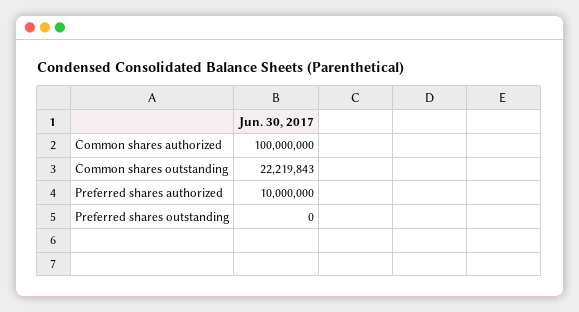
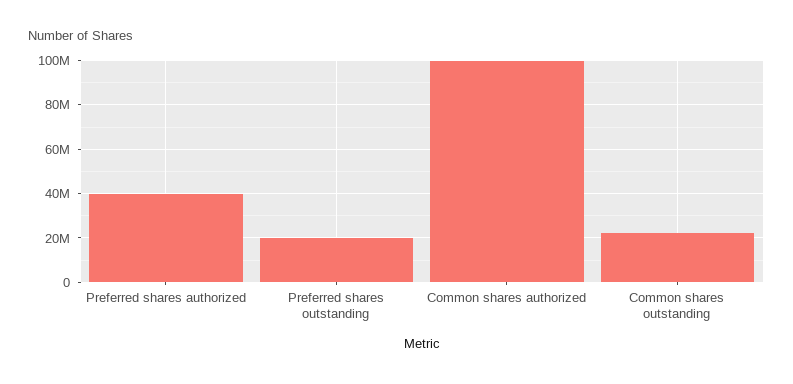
Preferred shares authorized: 10000000 -> 40000000
Preferred shares outstanding: 0 -> 20000000

